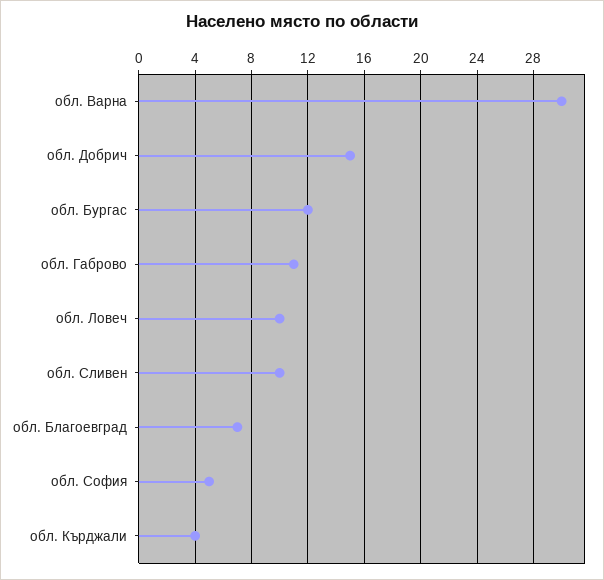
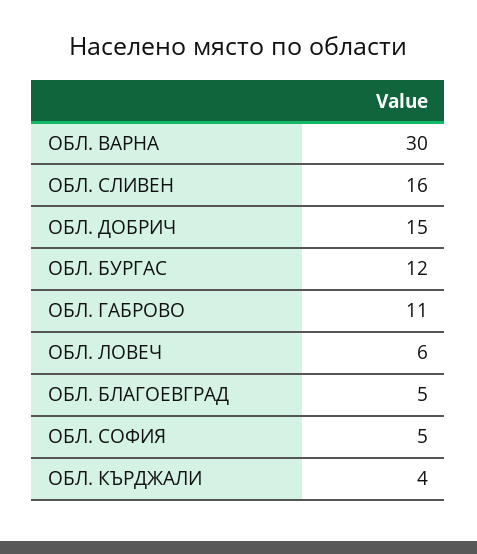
обл. Ловеч: 10 -> 6
обл. Сливен: 10 -> 16
обл. Благоевград: 7 -> 5

